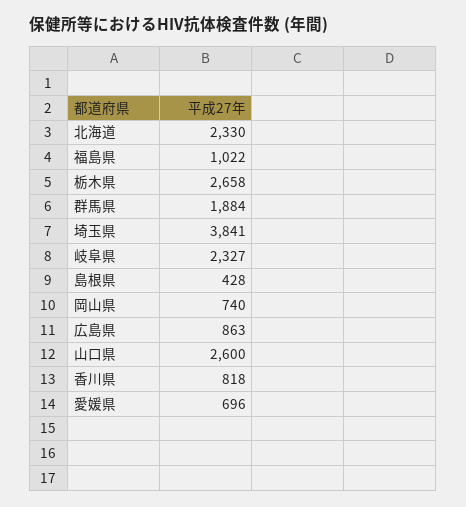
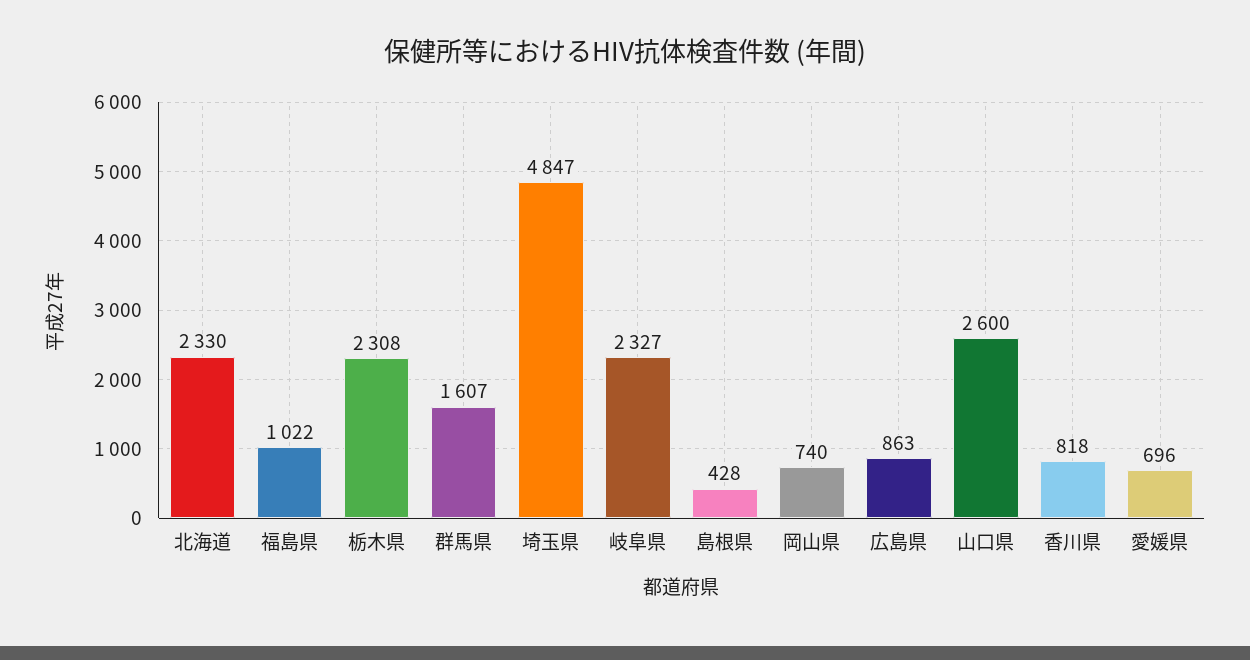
栃木県: 2658 -> 2308
群馬県: 1884 -> 1607
埼玉県: 3841 -> 4847

